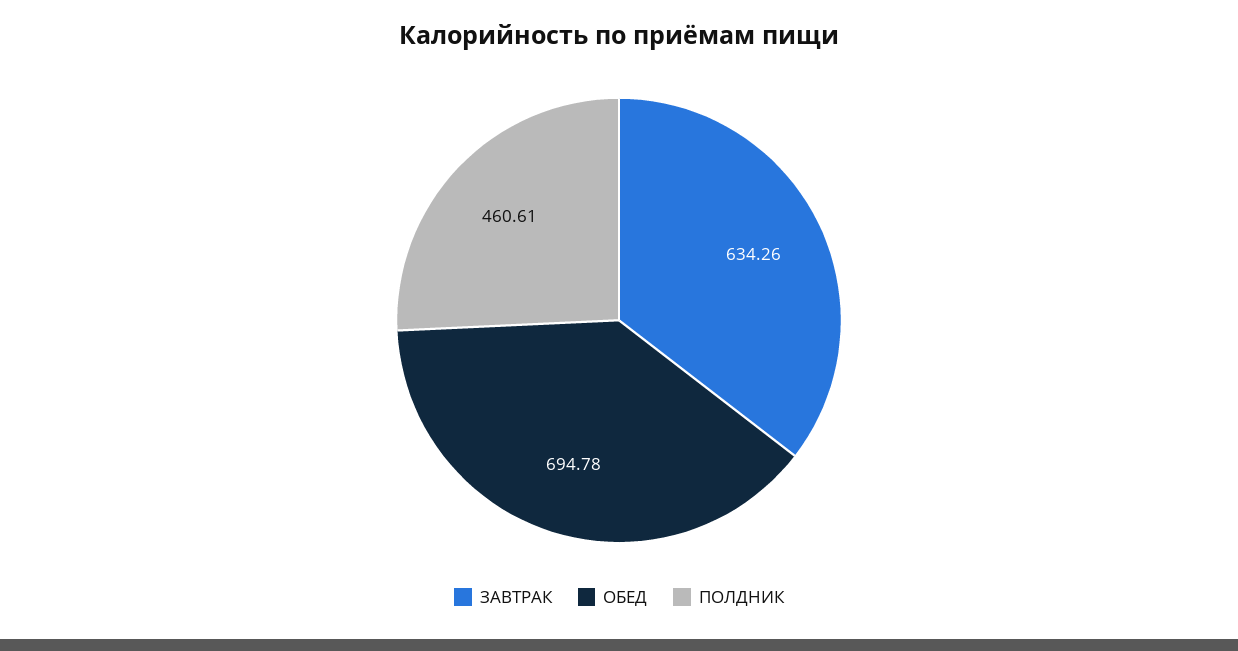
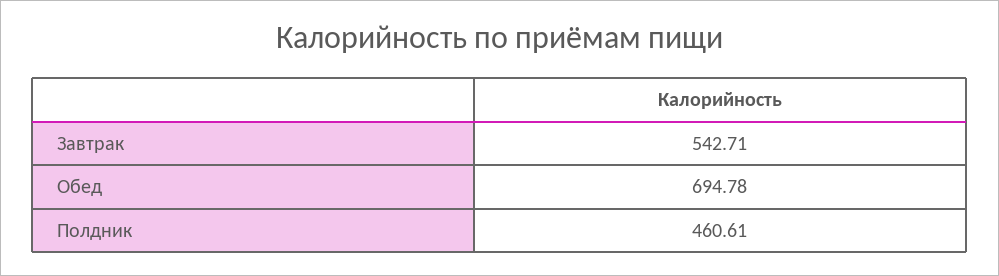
ЗАВТРАК: 634.26 -> 542.71

